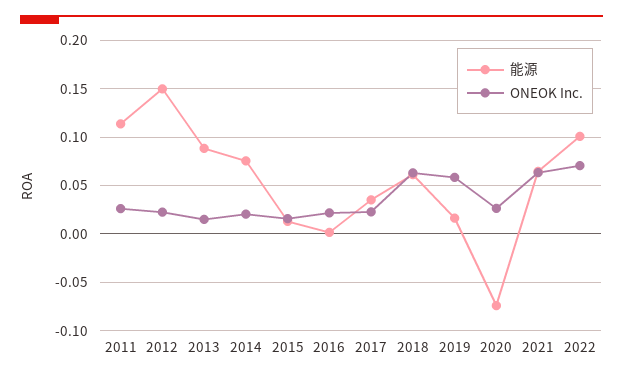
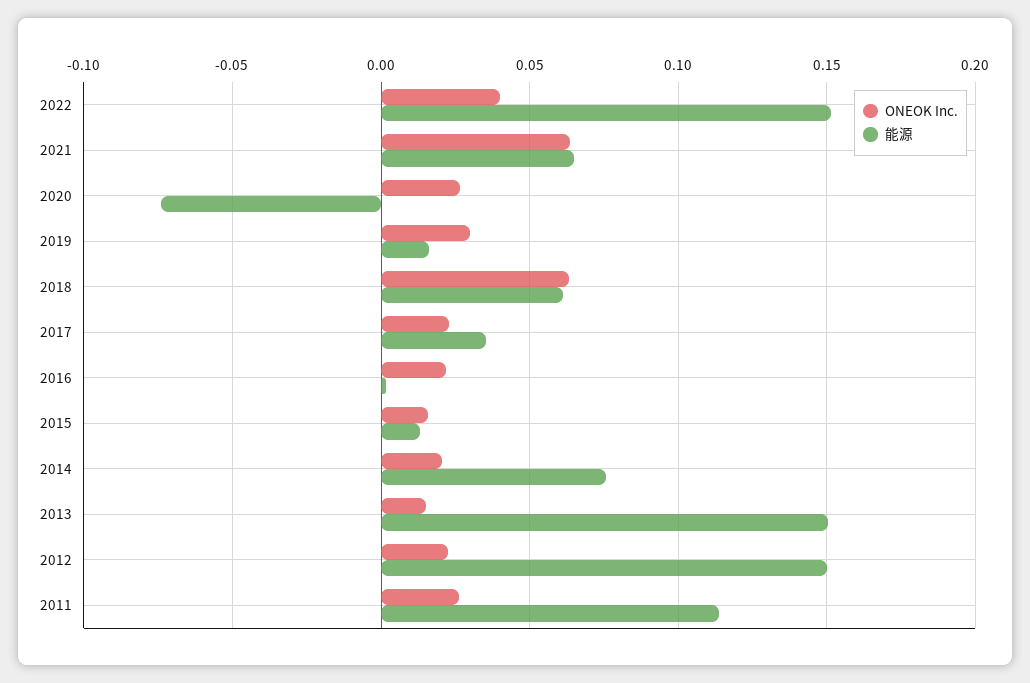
能源, 2013: 0.09 -> 0.15
ONEOK Inc., 2019: 0.06 -> 0.03
能源, 2022: 0.1 -> 0.15
ONEOK Inc., 2022: 0.07 -> 0.04

